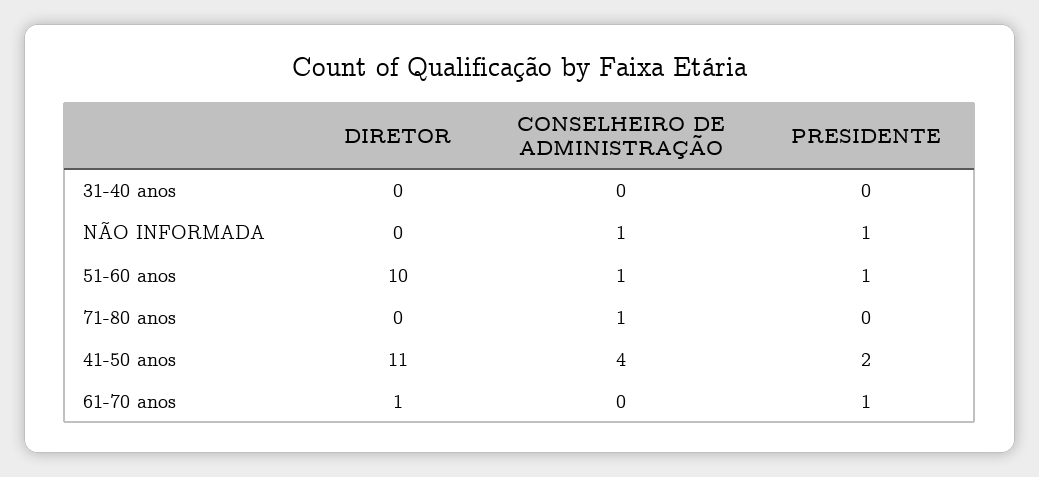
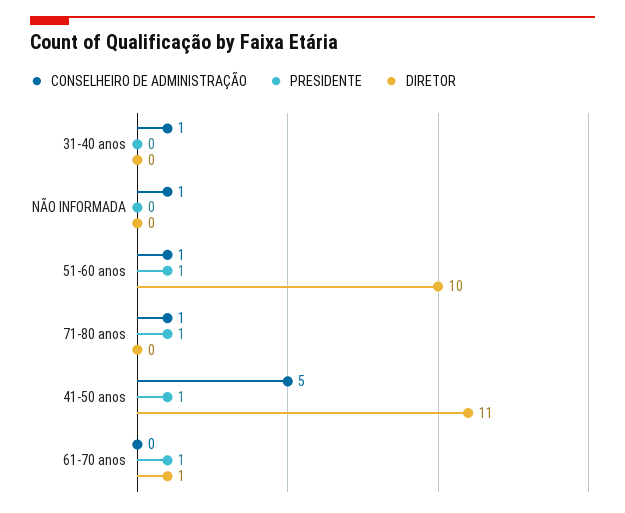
CONSELHEIRO DE ADMINISTRAÇÃO, 31-40 anos: 0 -> 1
PRESIDENTE, NÃO INFORMADA: 1 -> 0
PRESIDENTE, 71-80 anos: 0 -> 1
CONSELHEIRO DE ADMINISTRAÇÃO, 41-50 anos: 4 -> 5
PRESIDENTE, 41-50 anos: 2 -> 1

